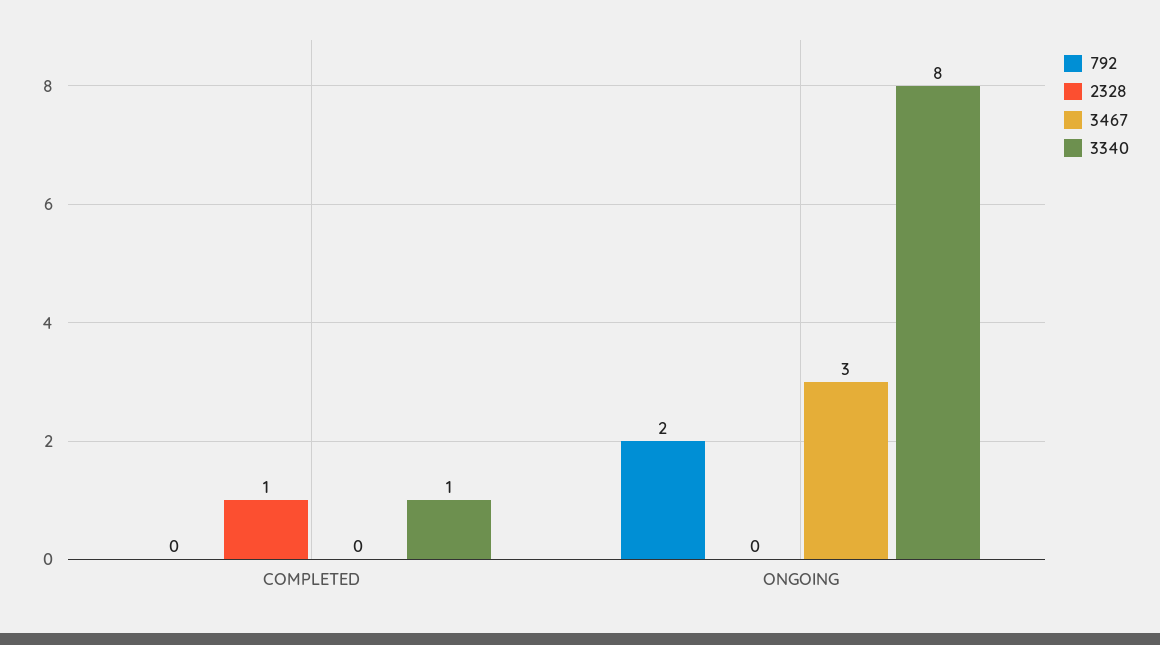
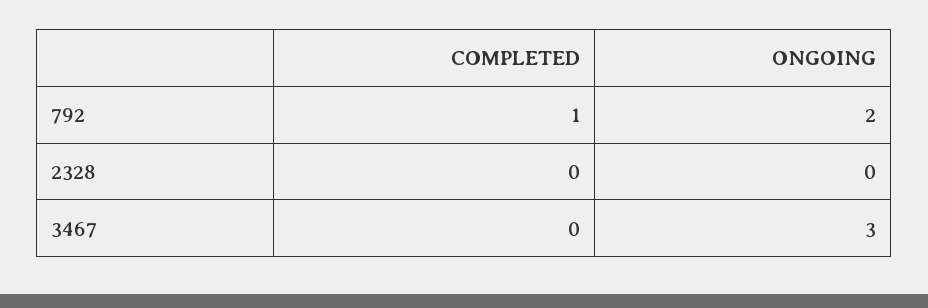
792, COMPLETED: 0 -> 1
2328, COMPLETED: 1 -> 0
3340, COMPLETED: 1 -> none
3340, ONGOING: 8 -> none

